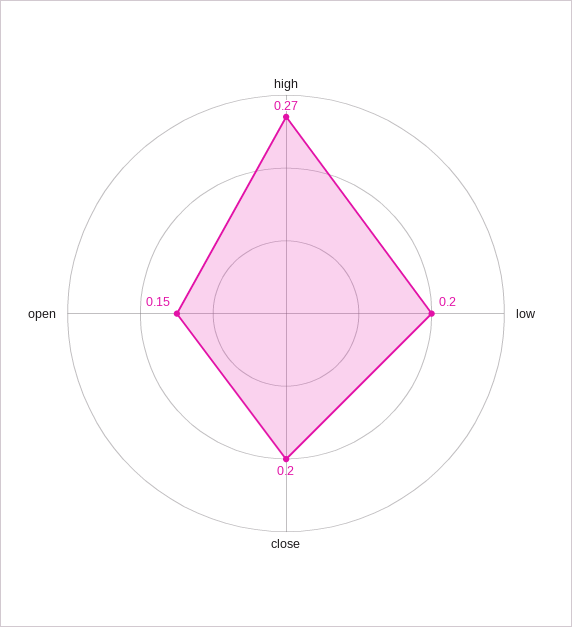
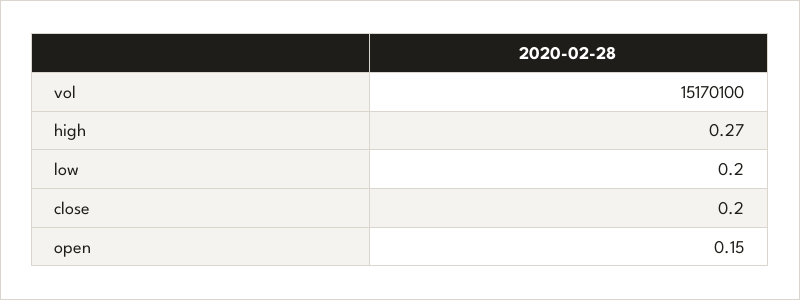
vol: none -> 15170100

